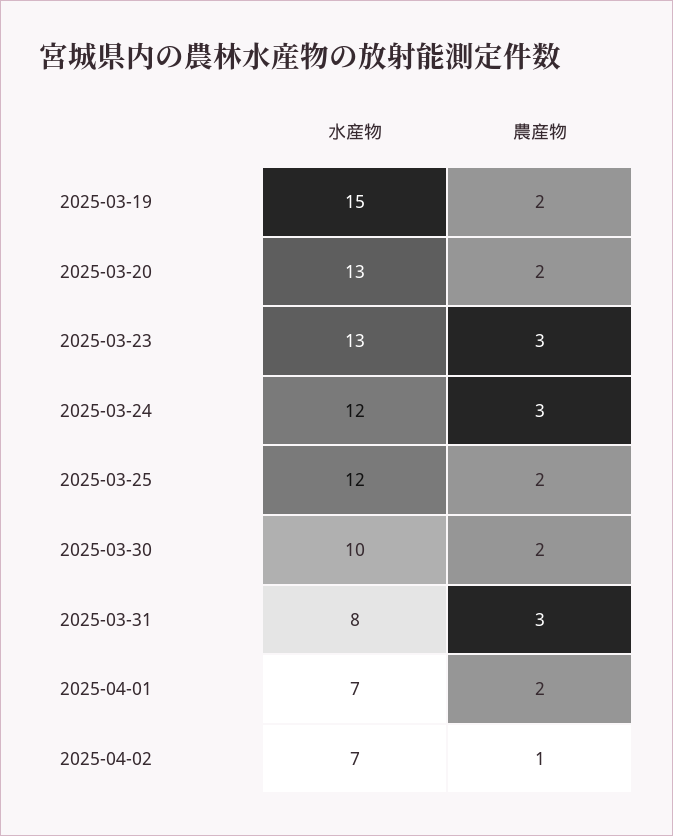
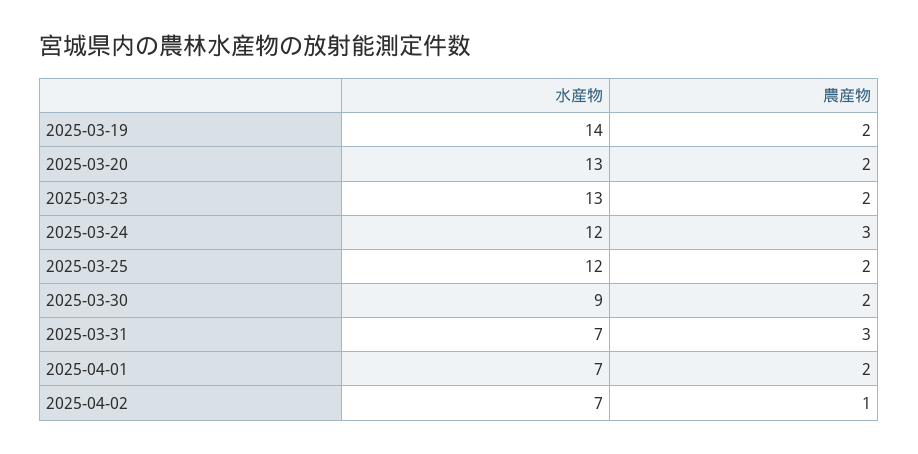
水産物, 2025-03-19: 15 -> 14
農産物, 2025-03-23: 3 -> 2
水産物, 2025-03-30: 10 -> 9
水産物, 2025-03-31: 8 -> 7

